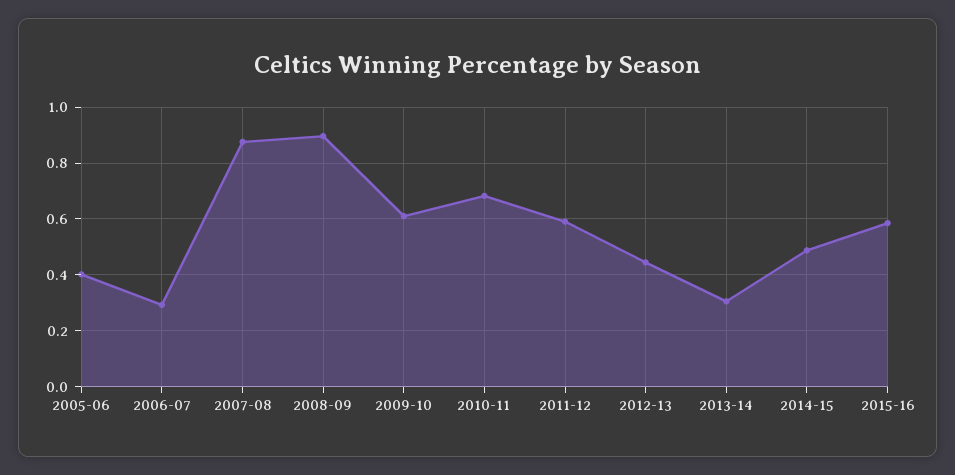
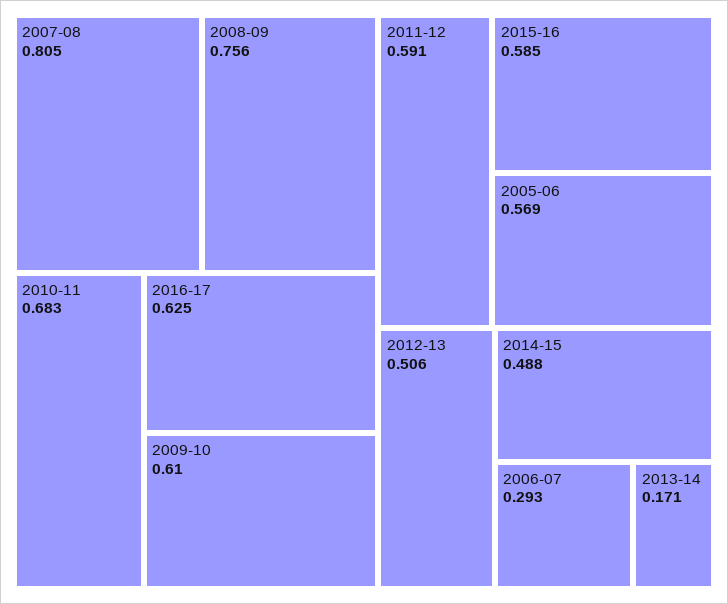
2005-06: 0.4 -> 0.569
2007-08: 0.875 -> 0.805
2008-09: 0.9 -> 0.756
2012-13: 0.45 -> 0.506
2013-14: 0.3 -> 0.171
2016-17: none -> 0.625

